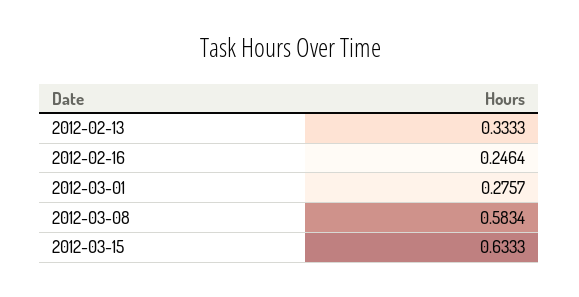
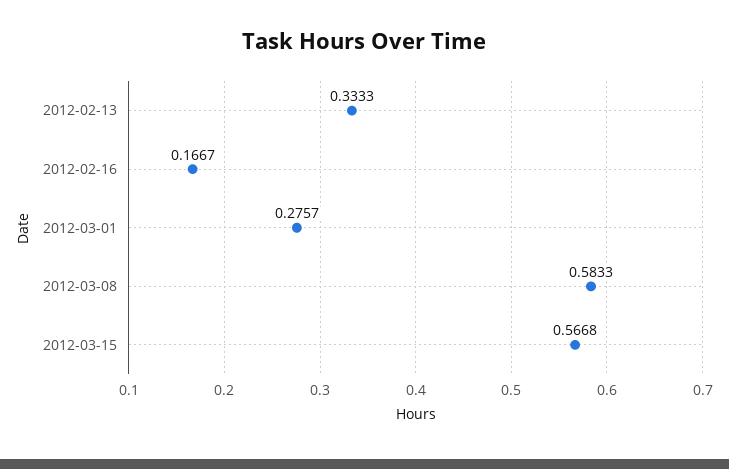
2012-02-16: 0.2464 -> 0.1667
2012-03-08: 0.5834 -> 0.5833
2012-03-15: 0.6333 -> 0.5668

